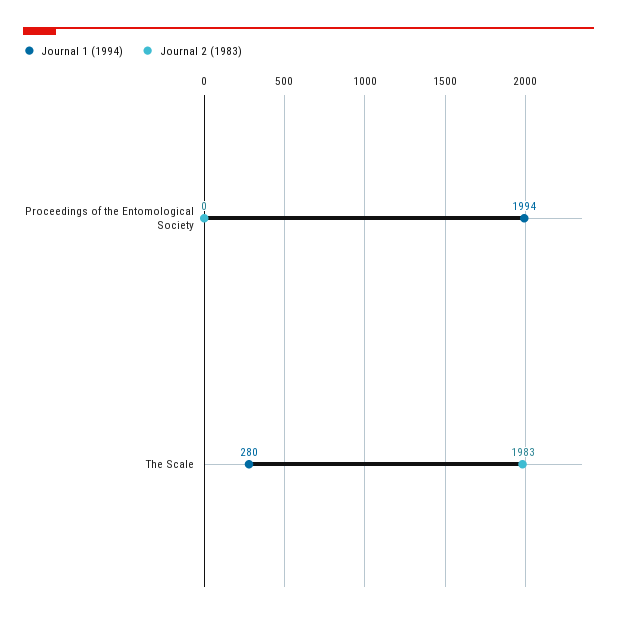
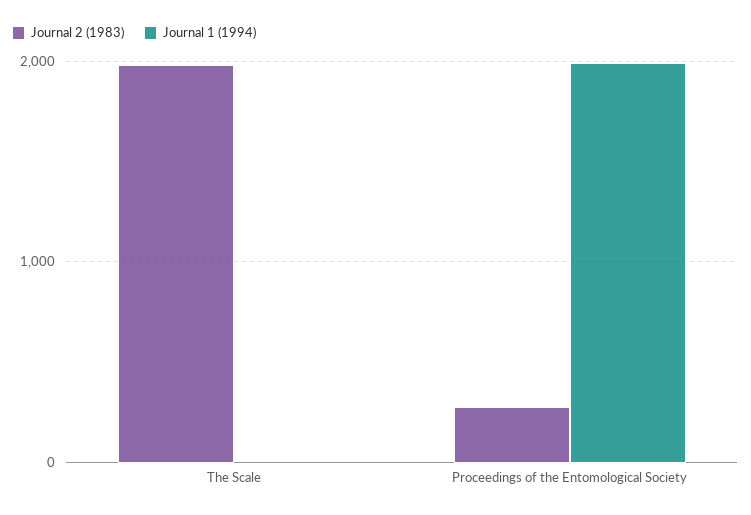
Journal 2 (1983), Proceedings of the Entomological Society: 0 -> 300
Journal 1 (1994), The Scale: 280 -> 0

